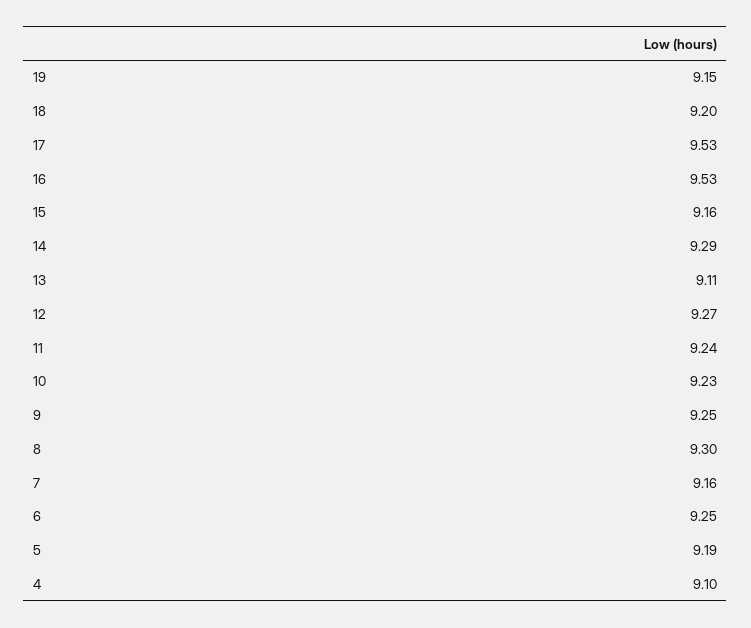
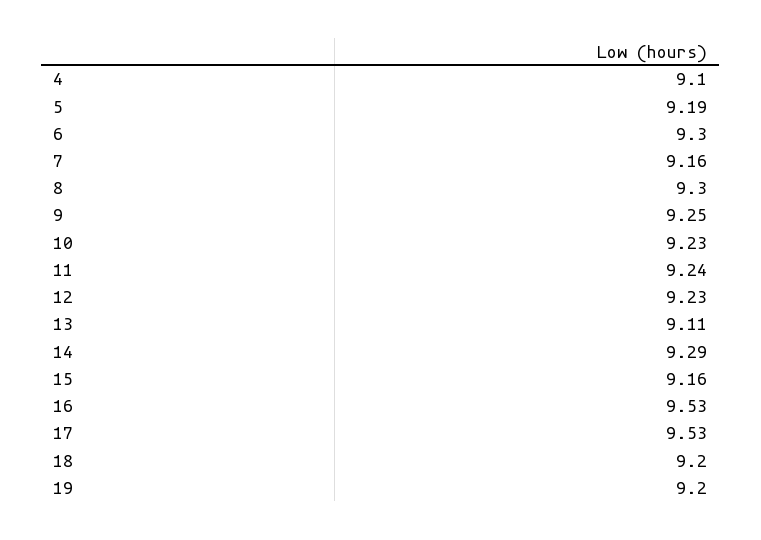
19: 9.15 -> 9.2
12: 9.27 -> 9.23
6: 9.25 -> 9.3

